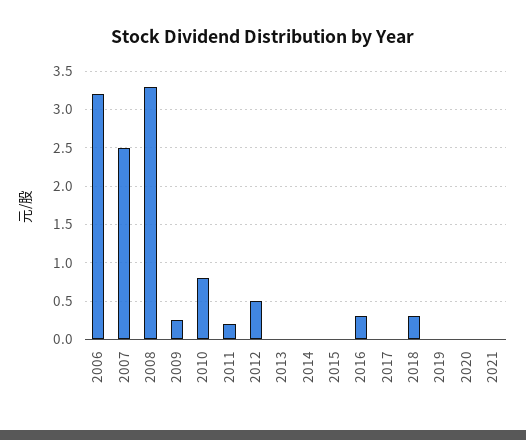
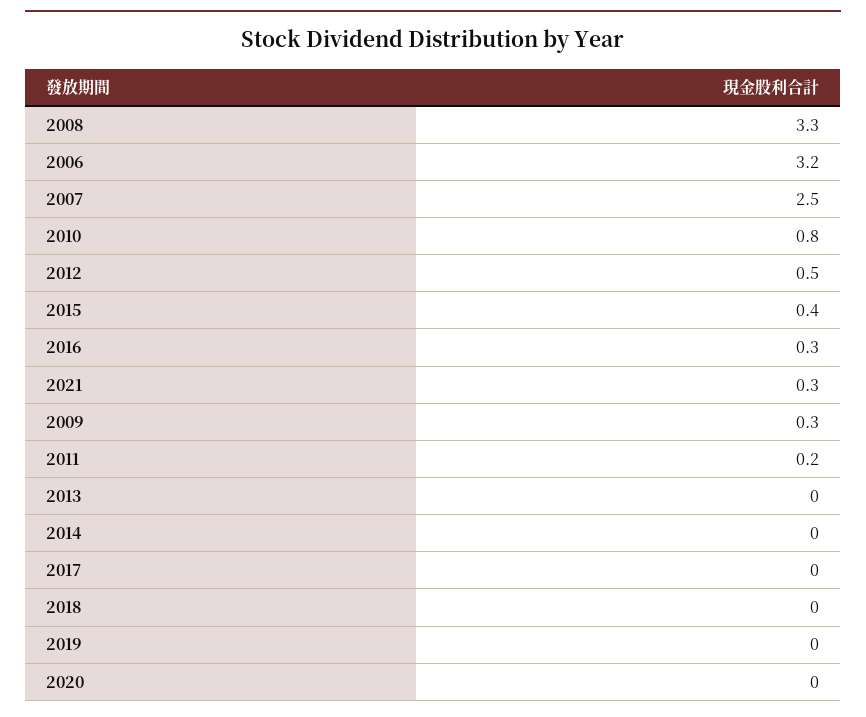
2015: 0 -> 0.4
2018: 0.3 -> 0
2021: 0 -> 0.3

